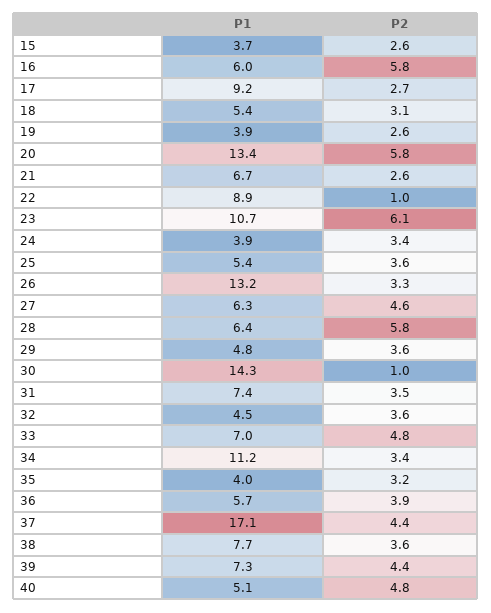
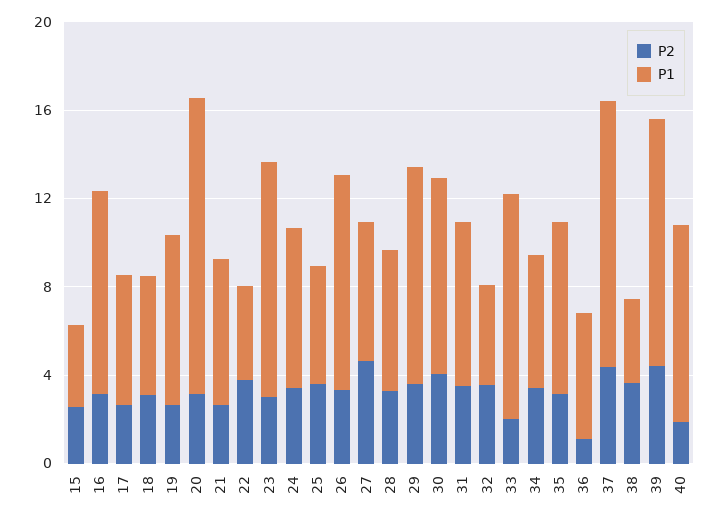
P1, 16: 6 -> 9
P2, 16: 5.8 -> 3
P1, 17: 9.2 -> 6
P1, 19: 3.9 -> 8
P2, 20: 5.8 -> 3
P1, 22: 8.9 -> 4
P2, 22: 1 -> 4
P2, 23: 6.1 -> 3
P1, 24: 3.9 -> 7
P1, 26: 13.2 -> 10
P2, 28: 5.8 -> 3
P1, 29: 4.8 -> 10
P1, 30: 14.3 -> 9
P2, 30: 1 -> 4
P1, 33: 7 -> 10
P2, 33: 4.8 -> 2
P1, 34: 11.2 -> 6
P1, 35: 4 -> 8
P2, 36: 3.9 -> 1
P1, 37: 17.1 -> 12
P1, 38: 7.7 -> 4
P1, 39: 7.3 -> 11
P1, 40: 5.1 -> 9
P2, 40: 4.8 -> 2

